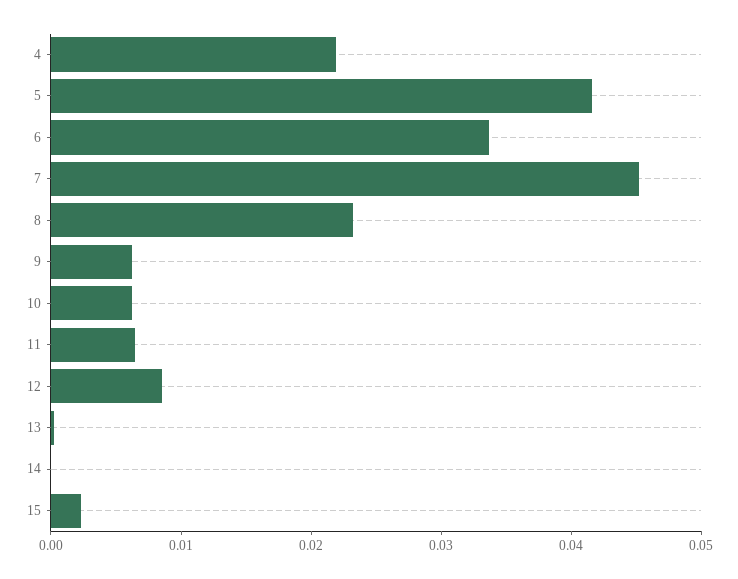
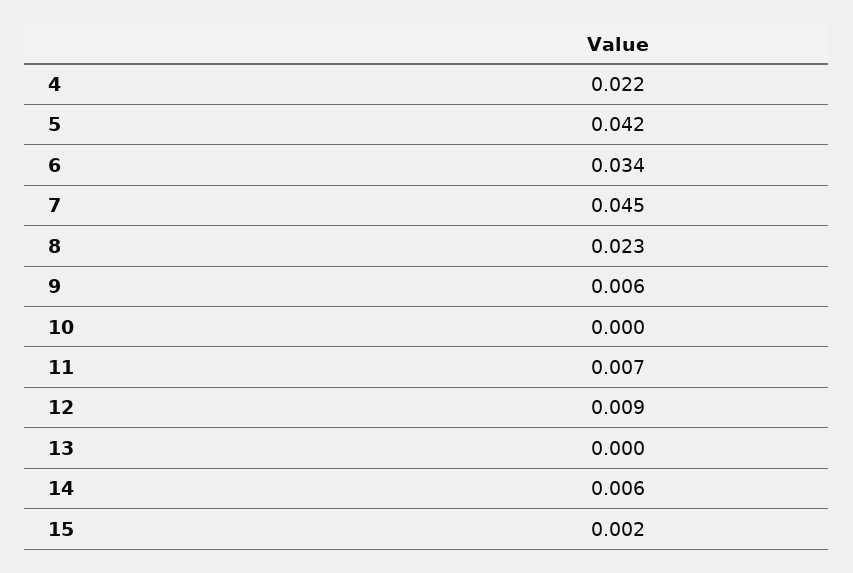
10: 0.006 -> 0
14: 0 -> 0.006

